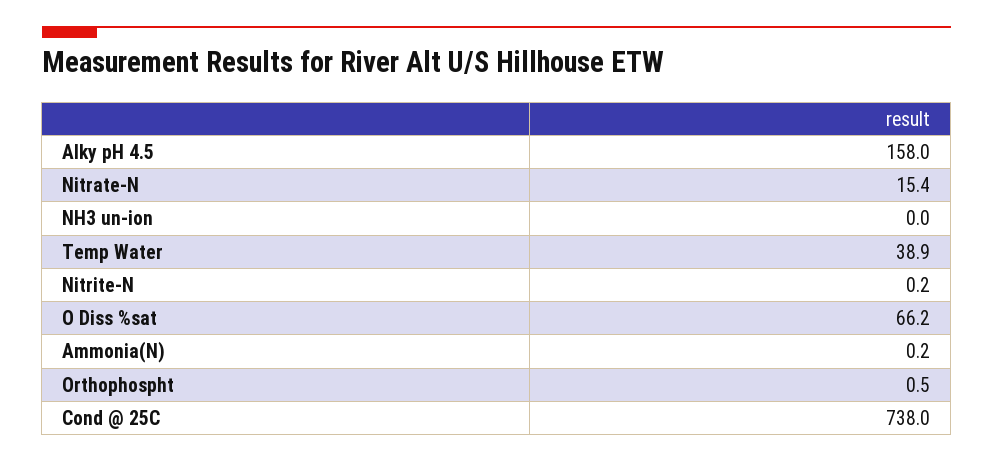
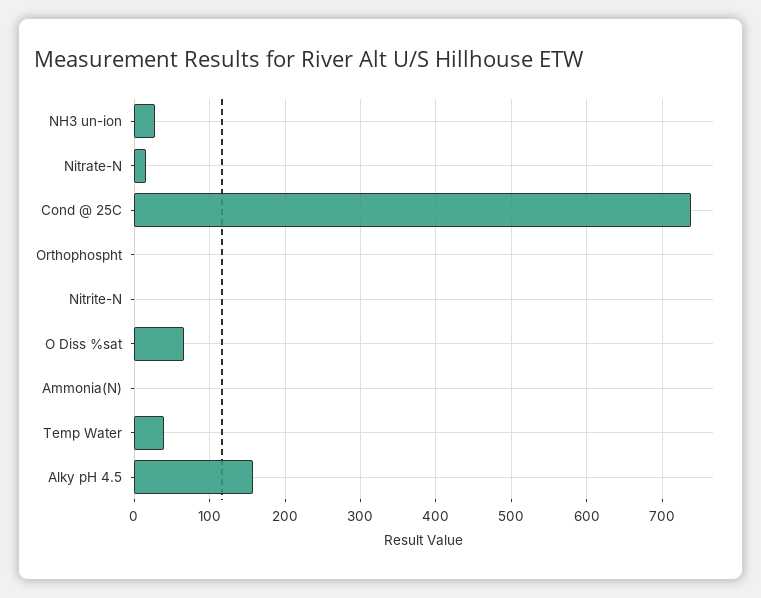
NH3 un-ion: 0 -> 30

